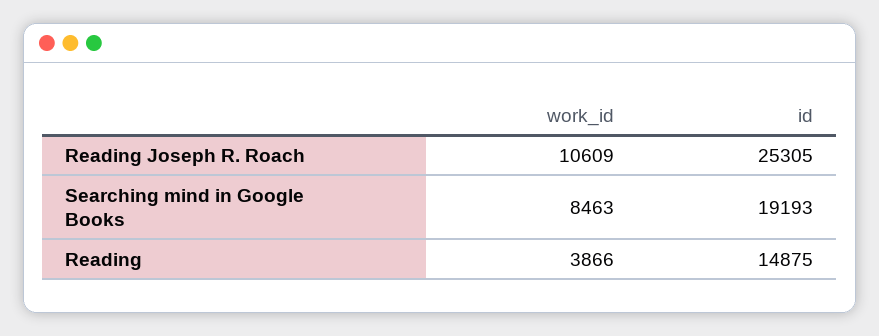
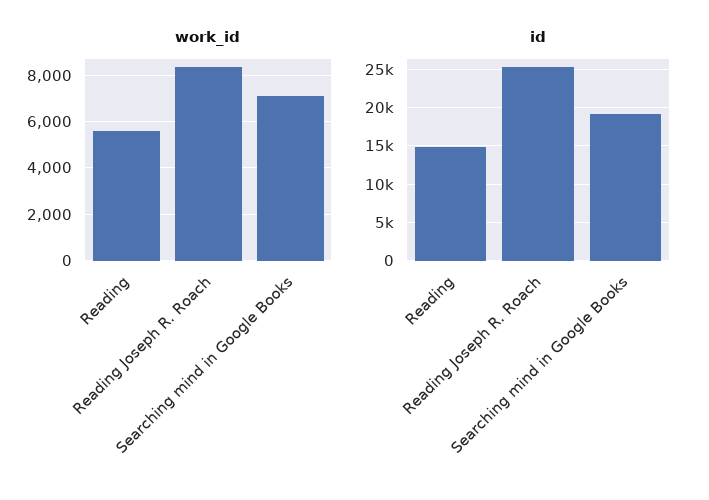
work_id, Reading Joseph R. Roach: 10609 -> 8500
work_id, Searching mind in Google Books: 8463 -> 7000
work_id, Reading: 3866 -> 5500

